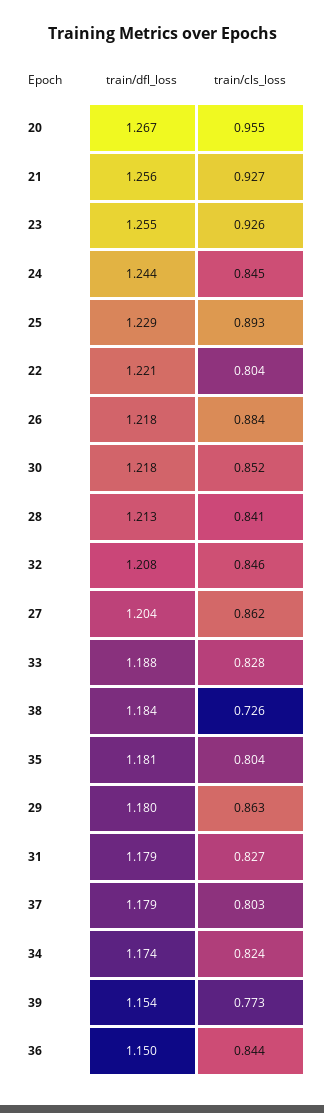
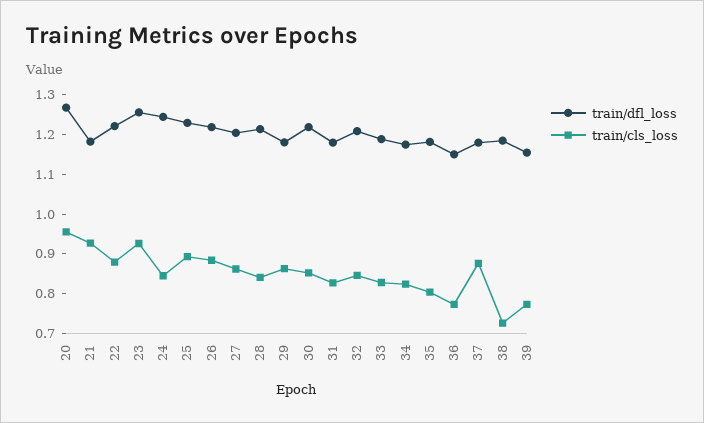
train/dfl_loss, 21: 1.256 -> 1.175
train/cls_loss, 22: 0.804 -> 0.875
train/cls_loss, 37: 0.803 -> 0.875
train/cls_loss, 36: 0.844 -> 0.775

